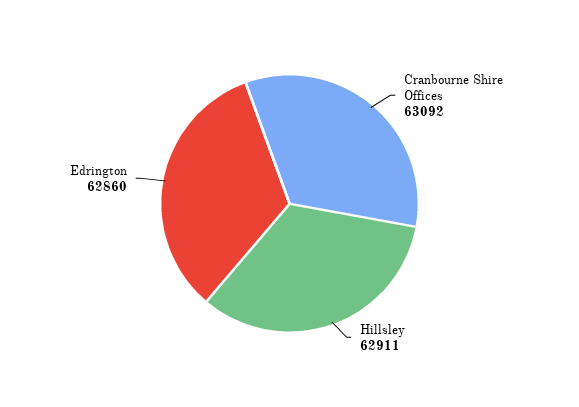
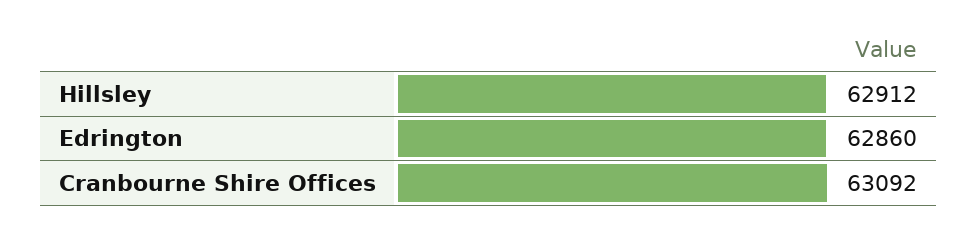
Hillsley: 62911 -> 62912

